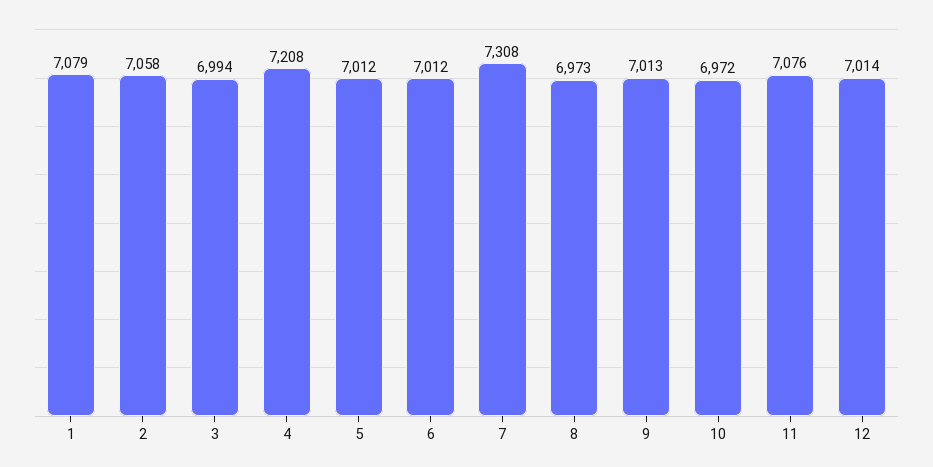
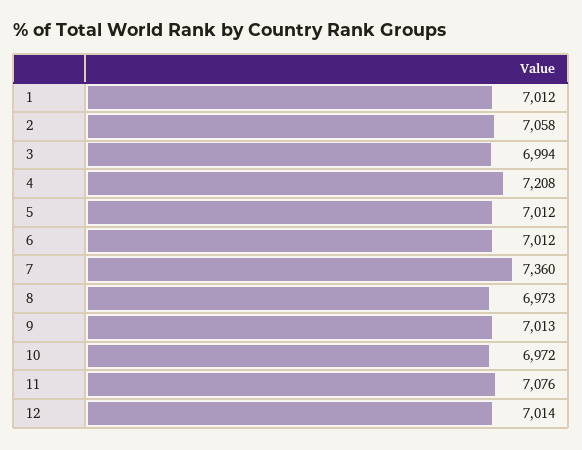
1: 7079 -> 7012
7: 7308 -> 7360

